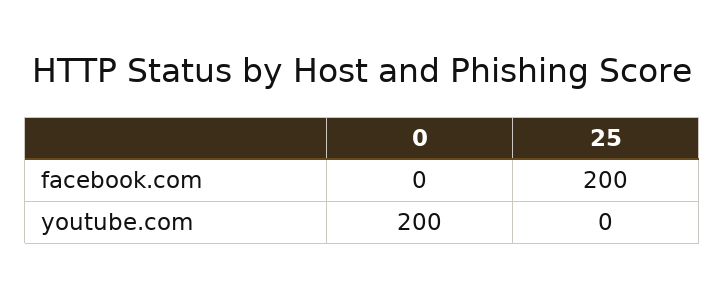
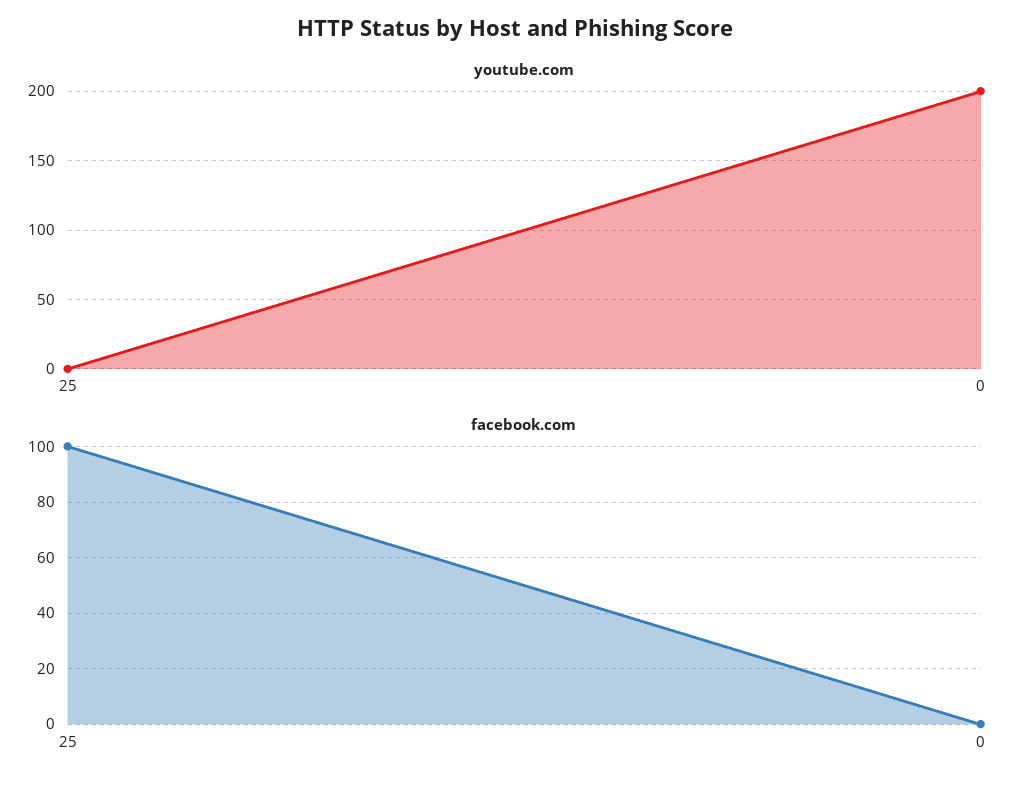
facebook.com, 25: 200 -> 100

